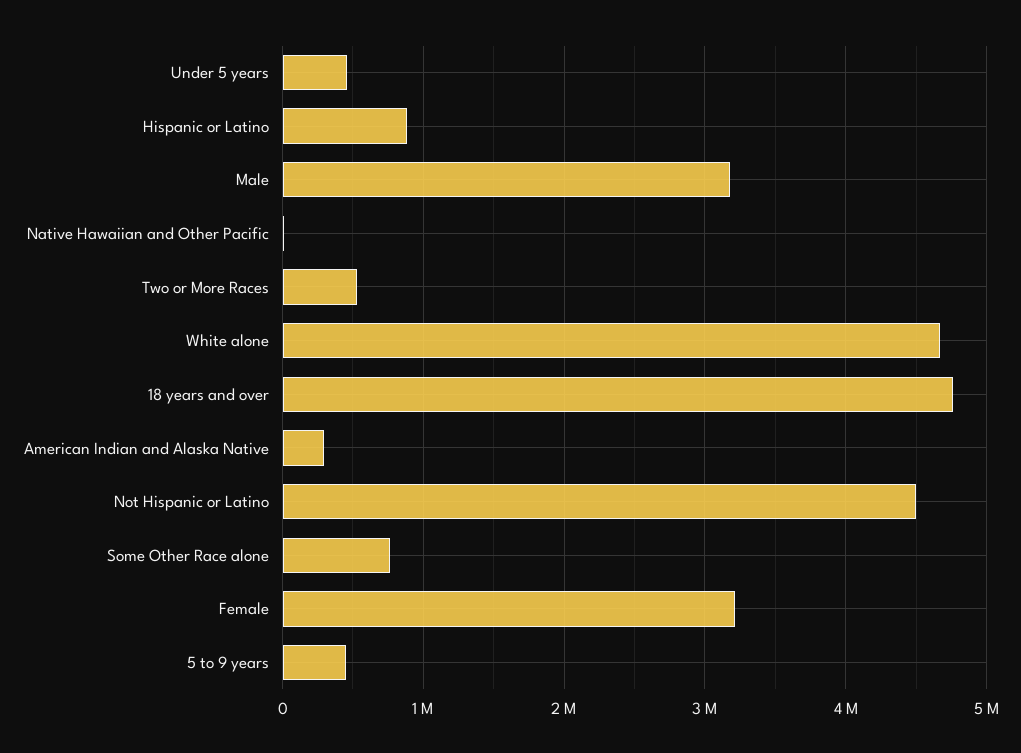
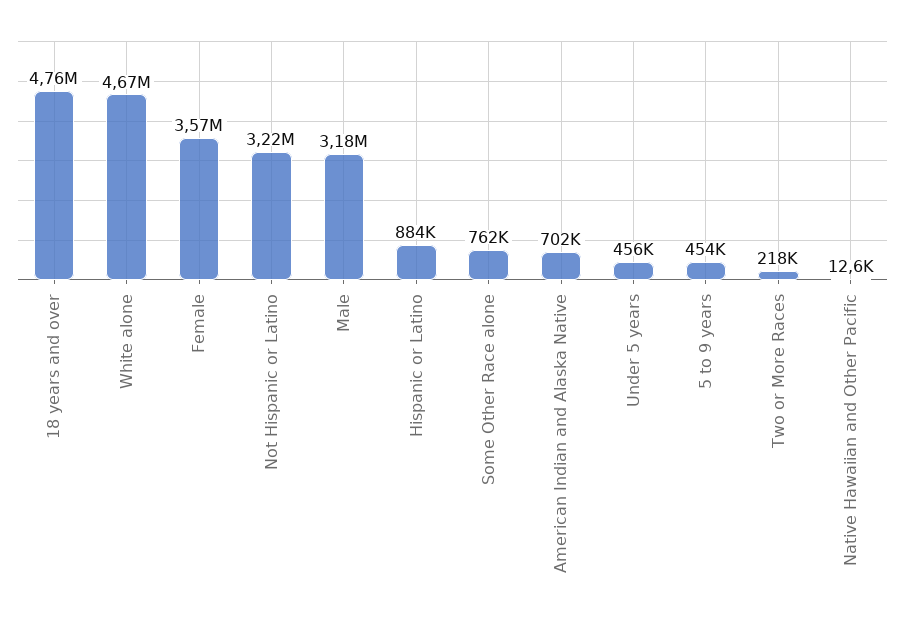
Two or More Races: 500000 -> 218000
American Indian and Alaska Native: 300000 -> 702000
Not Hispanic or Latino: 4500000 -> 3220000
Female: 3200000 -> 3570000

